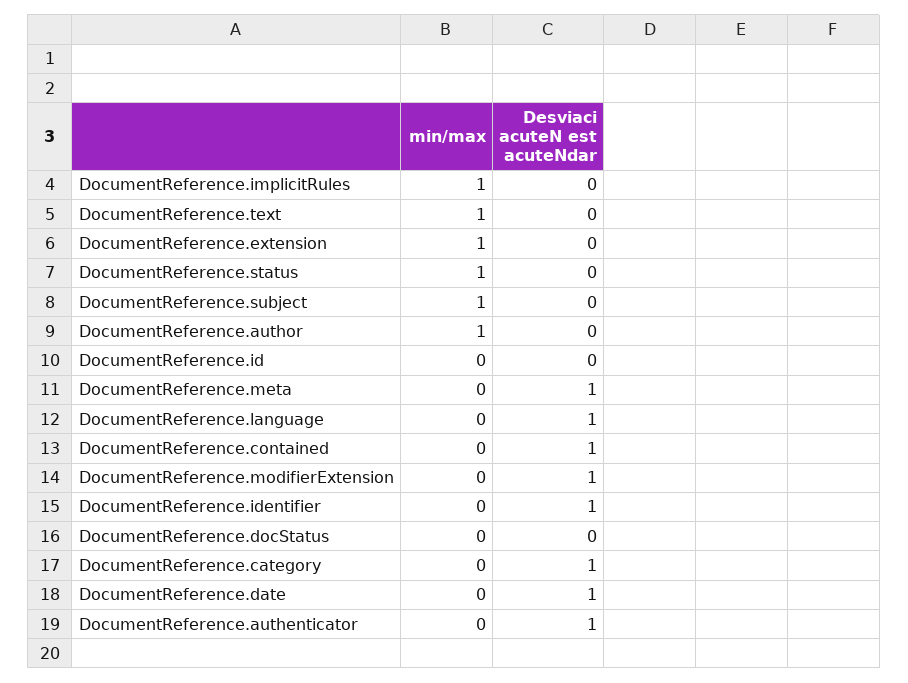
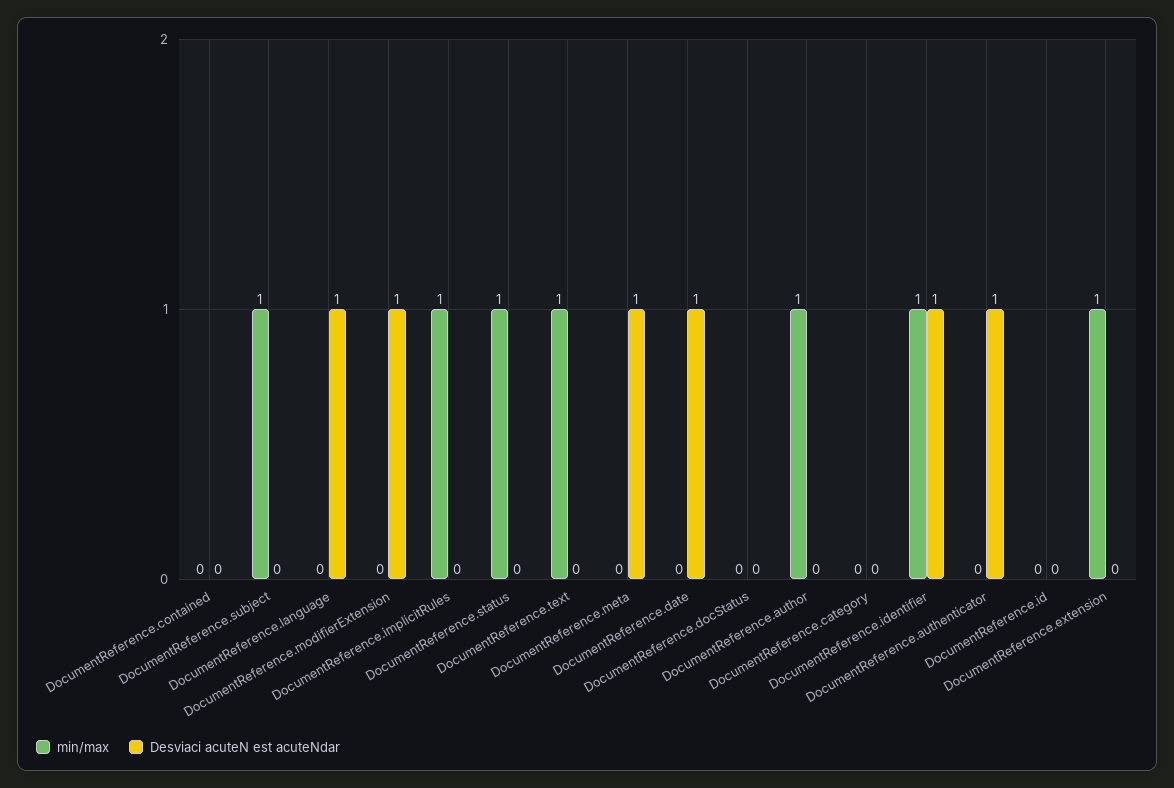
Desviaci acuteN est acuteNdar, DocumentReference.contained: 1 -> 0
min/max, DocumentReference.identifier: 0 -> 1
Desviaci acuteN est acuteNdar, DocumentReference.category: 1 -> 0

